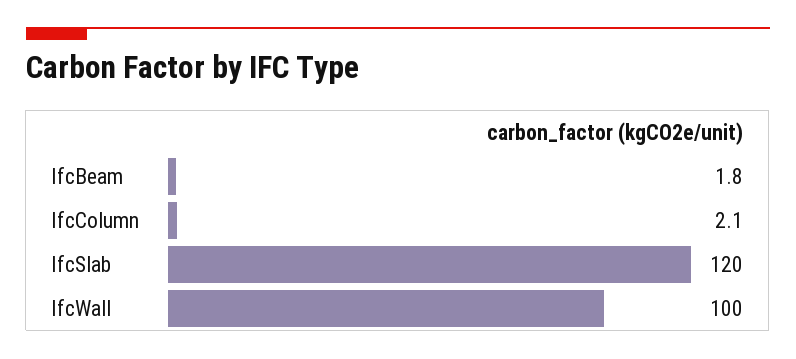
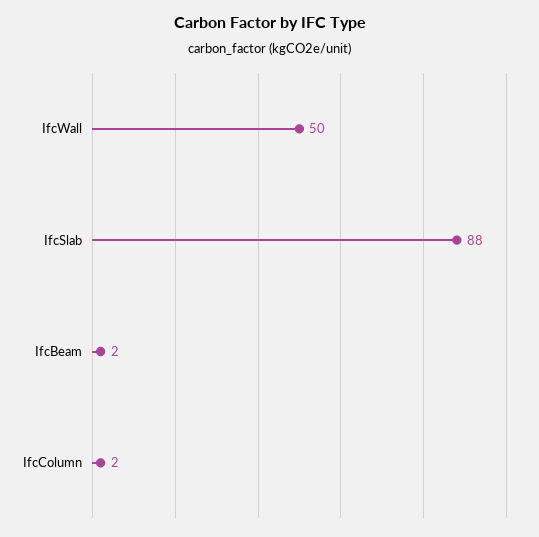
IfcSlab: 120 -> 88
IfcWall: 100 -> 50

